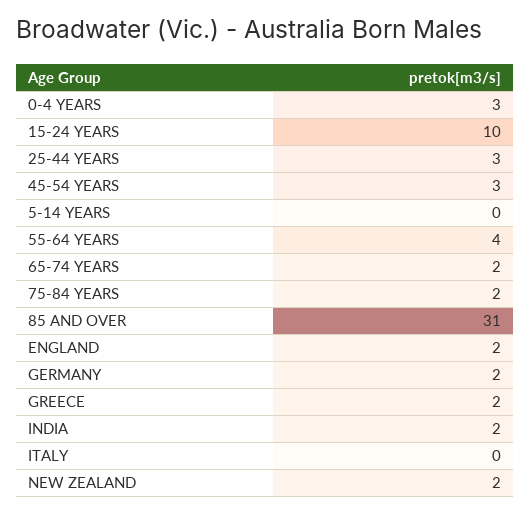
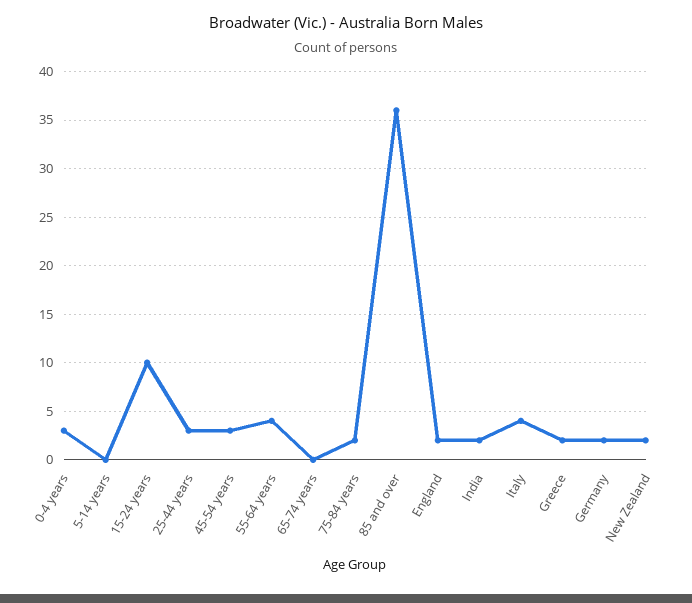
65-74 YEARS: 2 -> 0
85 AND OVER: 31 -> 36
ITALY: 0 -> 4

